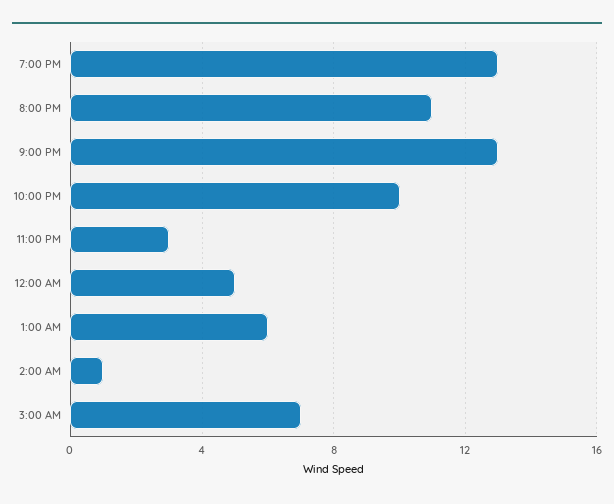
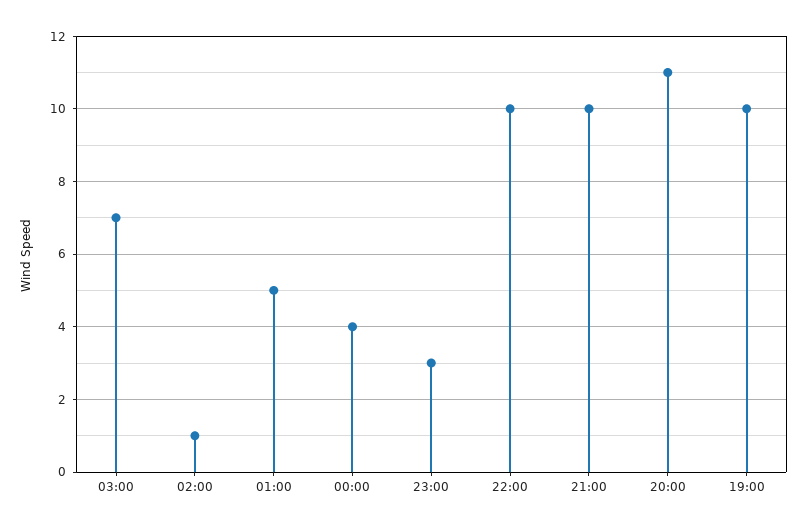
7:00 PM: 13 -> 10
9:00 PM: 13 -> 10
12:00 AM: 5 -> 4
1:00 AM: 6 -> 5

